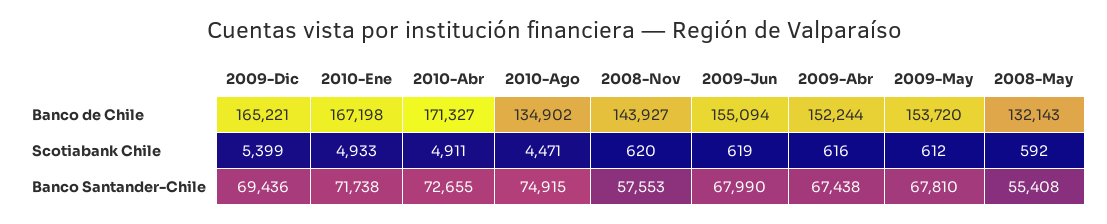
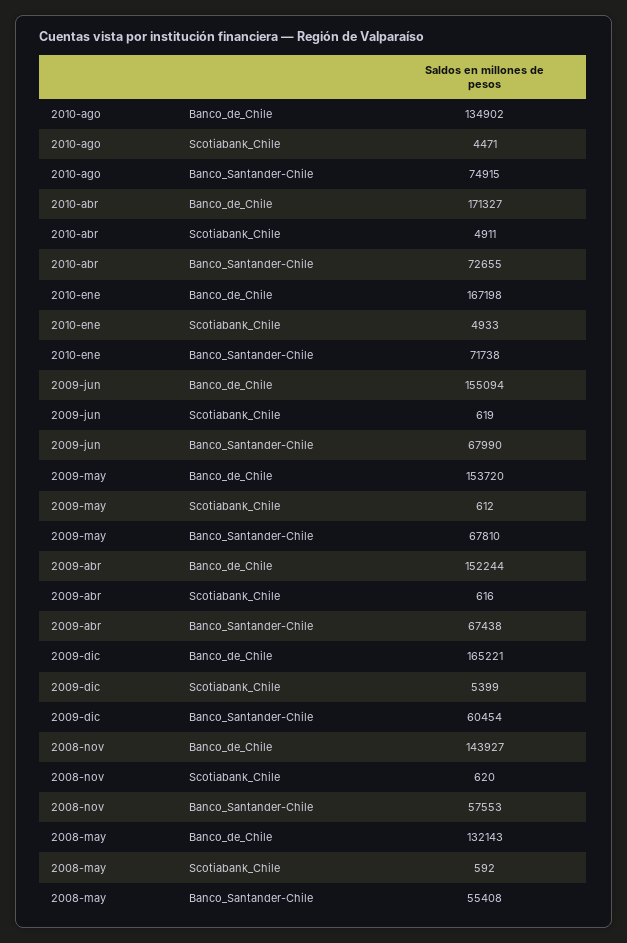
2009-Dic, Banco Santander-Chile: 69436 -> 60454

